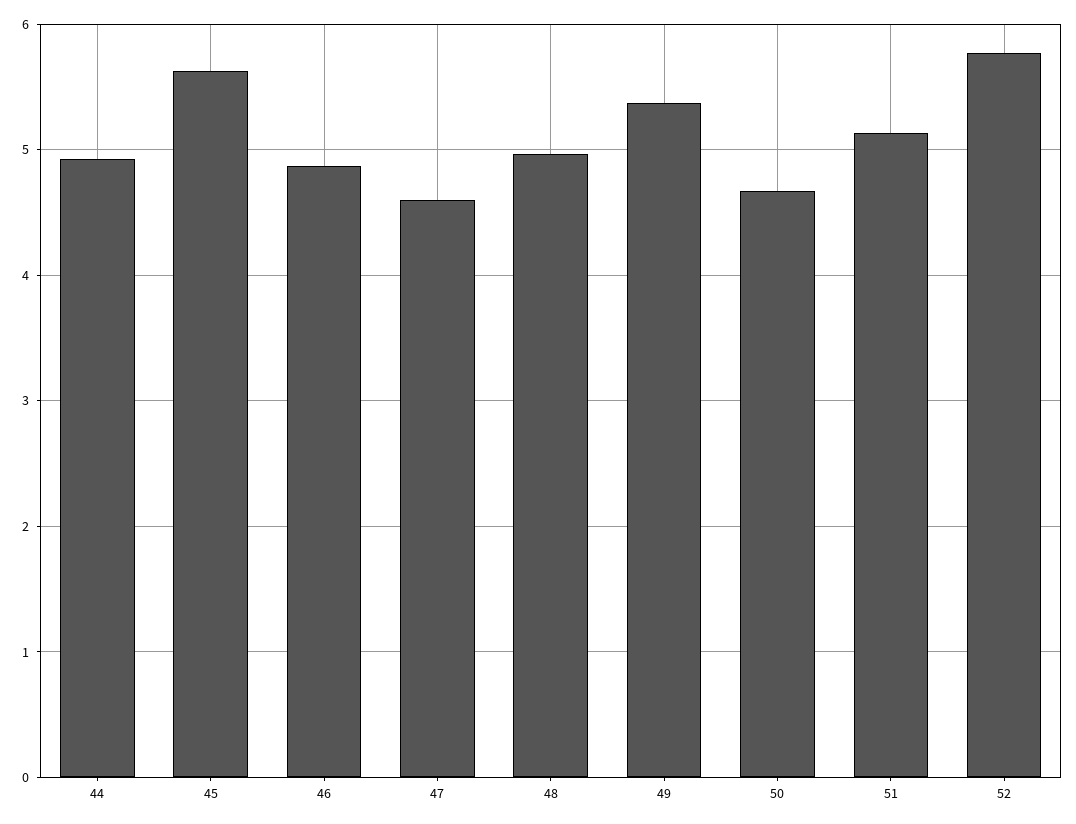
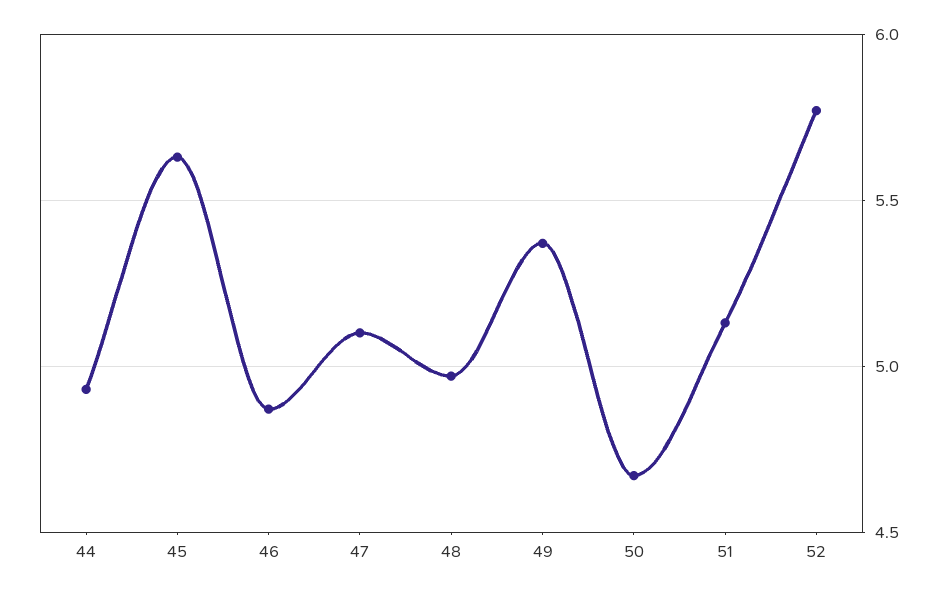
47: 4.6 -> 5.1

